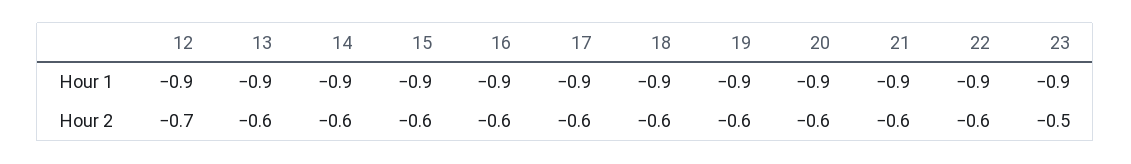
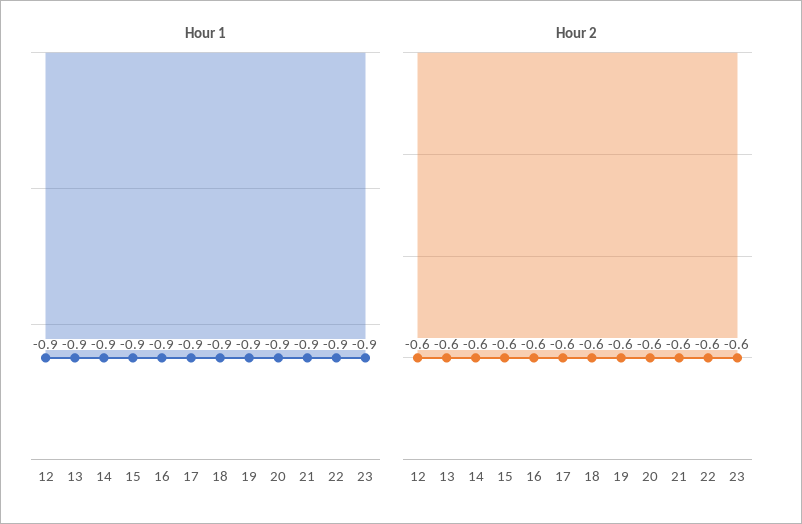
Hour 2, 12: -0.7 -> -0.6
Hour 2, 23: -0.5 -> -0.6

